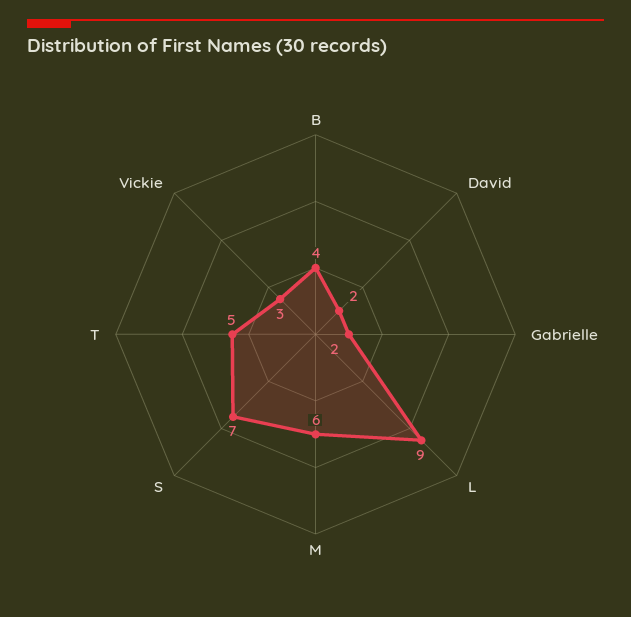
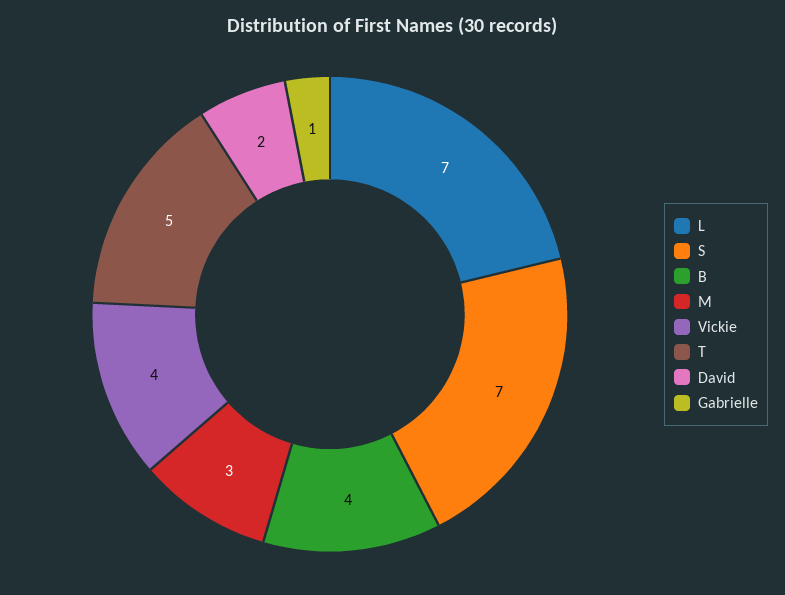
Gabrielle: 2 -> 1
L: 9 -> 7
M: 6 -> 3
Vickie: 3 -> 4

